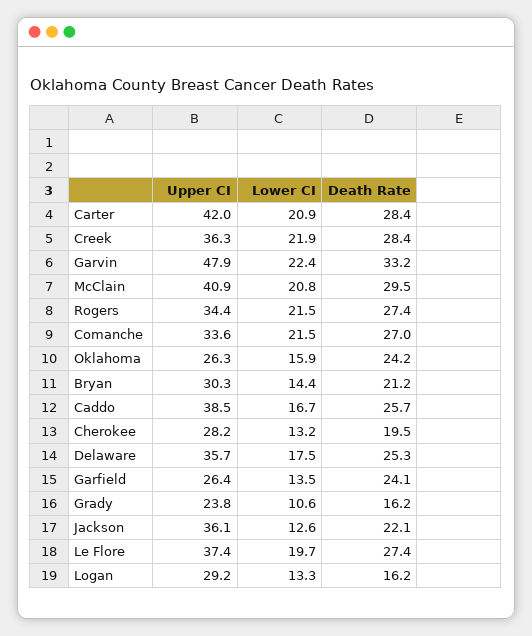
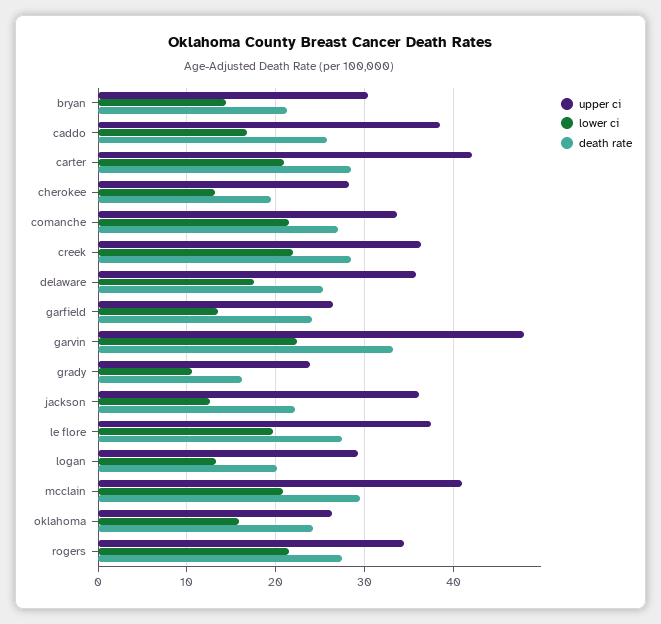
Death Rate, Logan: 16.2 -> 20

